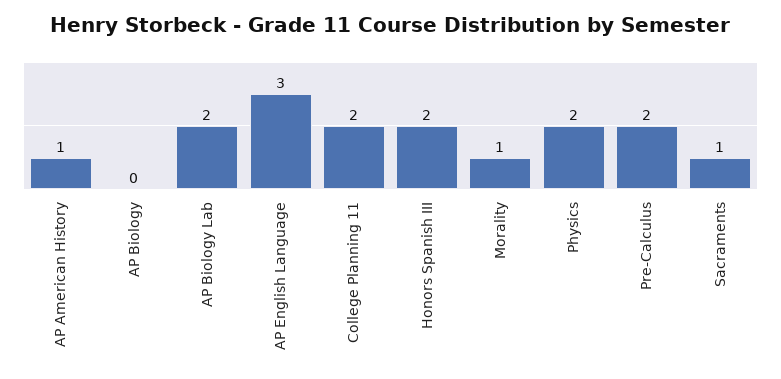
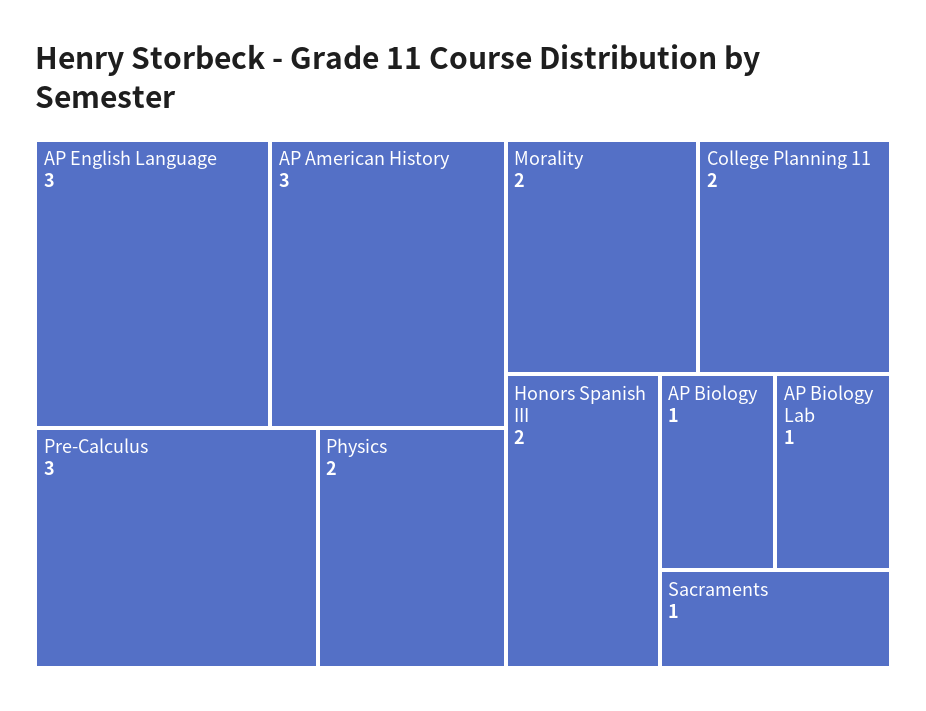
AP American History: 1 -> 3
AP Biology: 0 -> 1
AP Biology Lab: 2 -> 1
Morality: 1 -> 2
Pre-Calculus: 2 -> 3

